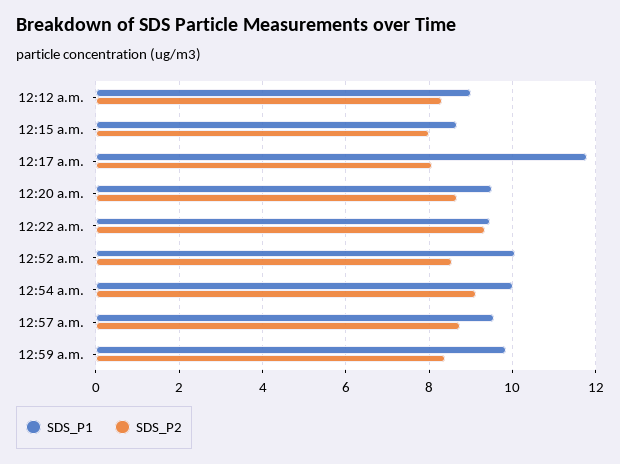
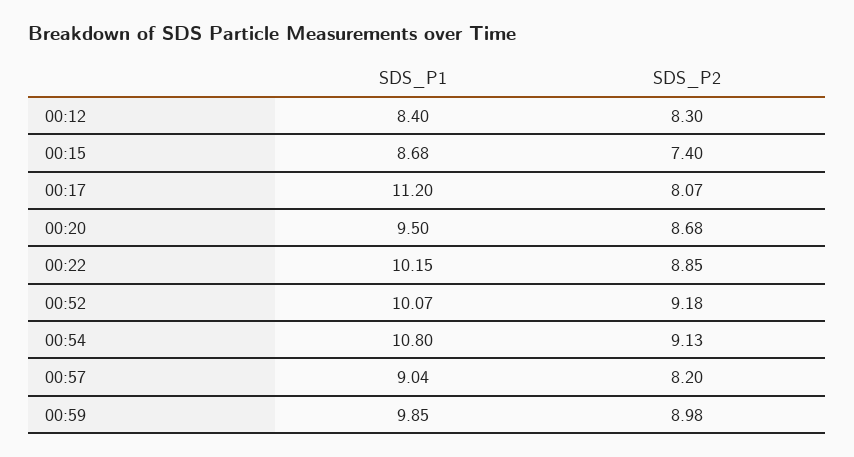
SDS_P1, 12:12 a.m.: 9 -> 8.4
SDS_P2, 12:15 a.m.: 8 -> 7.4
SDS_P1, 12:17 a.m.: 11.8 -> 11.2
SDS_P1, 12:22 a.m.: 9.4 -> 10.15
SDS_P2, 12:22 a.m.: 9.4 -> 8.85
SDS_P2, 12:52 a.m.: 8.6 -> 9.18
SDS_P1, 12:54 a.m.: 10 -> 10.8
SDS_P1, 12:57 a.m.: 9.6 -> 9.04
SDS_P2, 12:57 a.m.: 8.8 -> 8.2
SDS_P2, 12:59 a.m.: 8.4 -> 8.98

